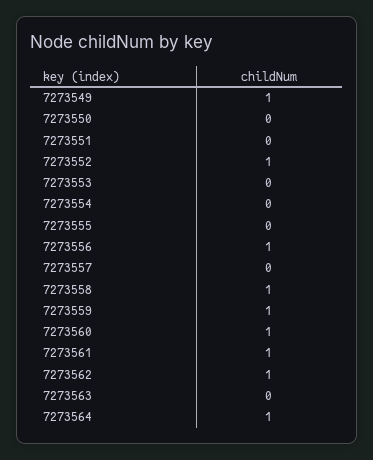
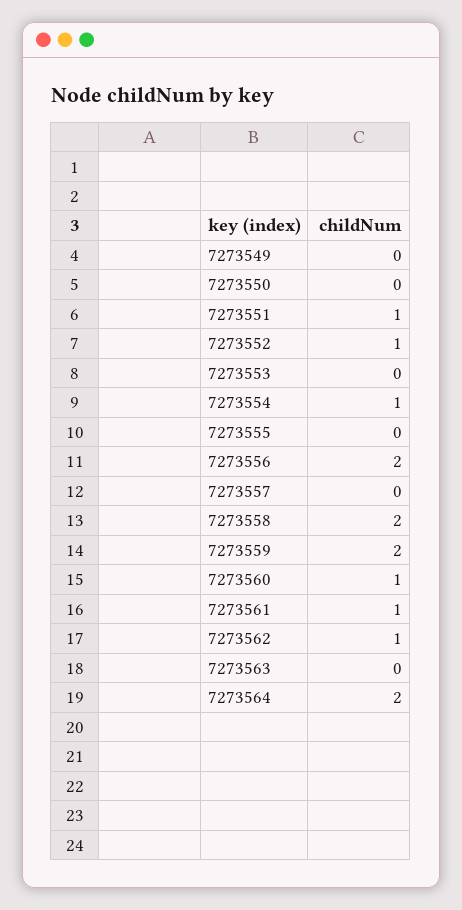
7273549: 1 -> 0
7273551: 0 -> 1
7273554: 0 -> 1
7273556: 1 -> 2
7273558: 1 -> 2
7273559: 1 -> 2
7273564: 1 -> 2

